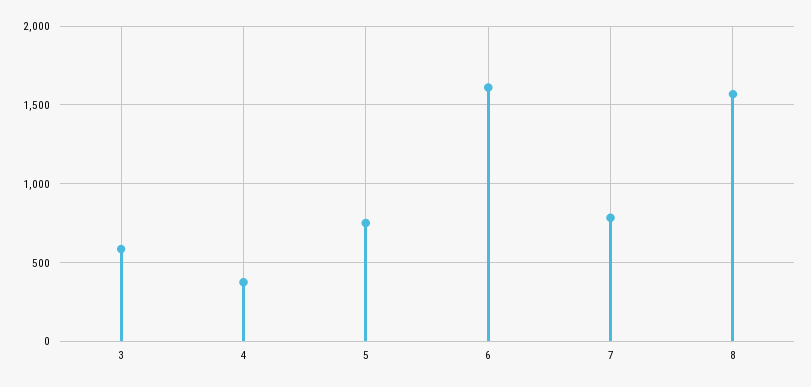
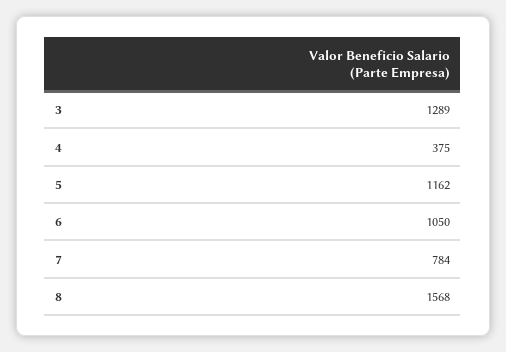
3: 600 -> 1289
5: 750 -> 1162
6: 1600 -> 1050

